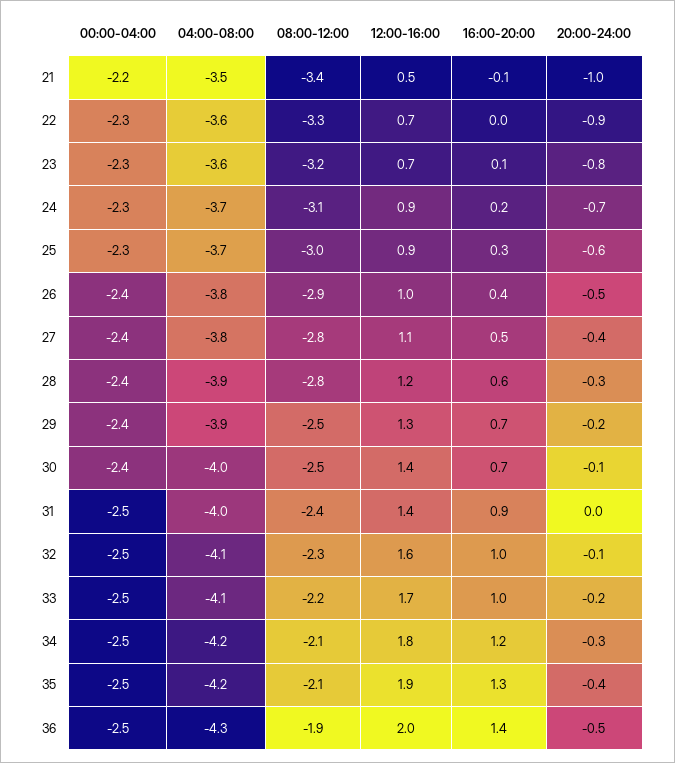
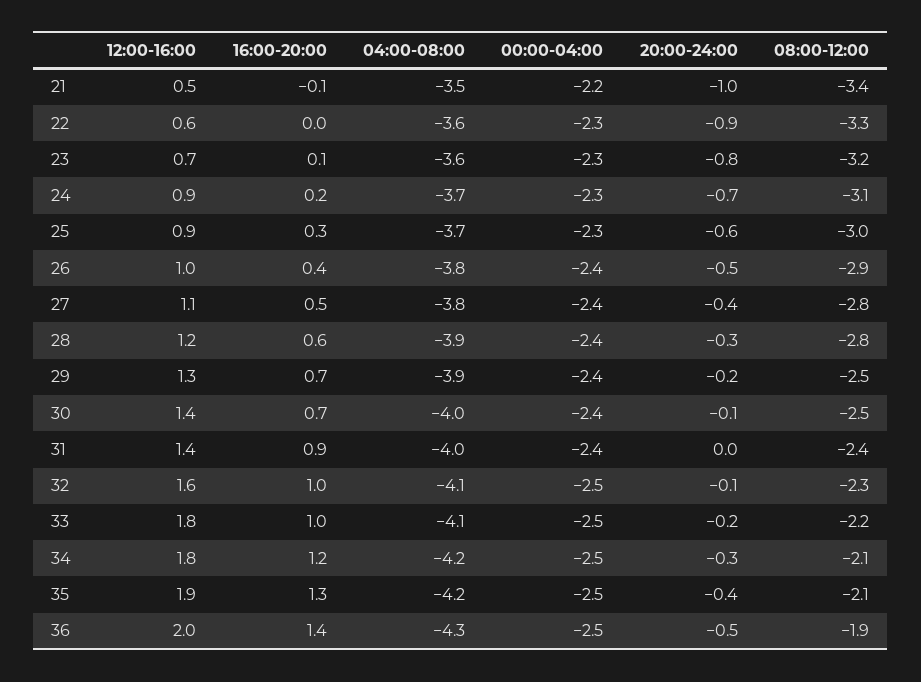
12:00-16:00, 22: 0.7 -> 0.6
00:00-04:00, 31: -2.5 -> -2.4
12:00-16:00, 33: 1.7 -> 1.8

